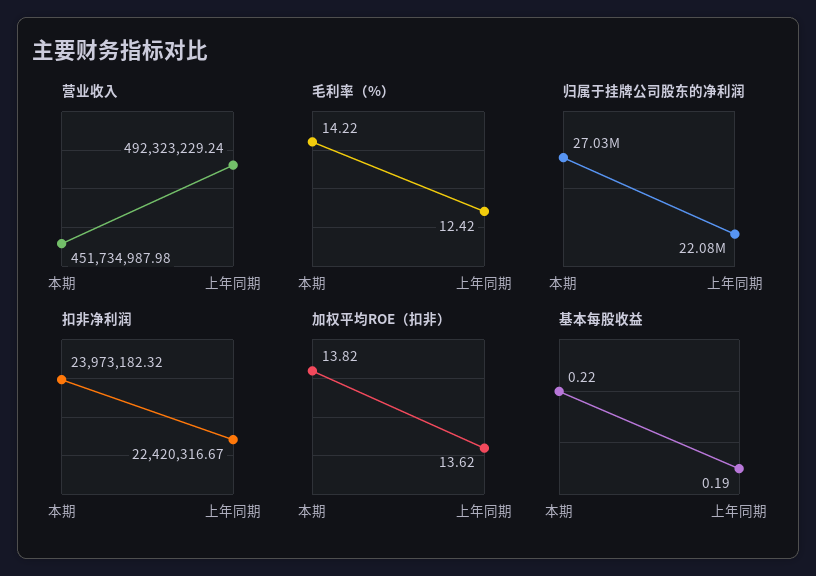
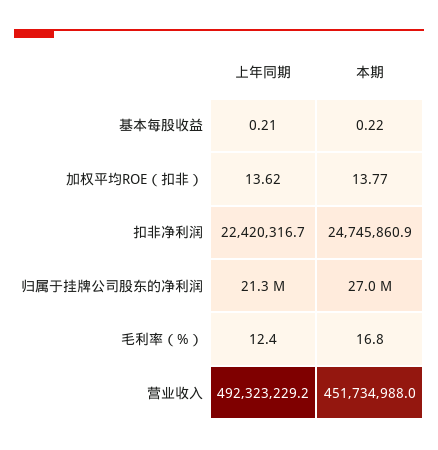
毛利率（%）, 本期: 14.22 -> 16.8
归属于挂牌公司股东的净利润, 上年同期: 22080000 -> 21300000
扣非净利润, 本期: 23973182.32 -> 24745860.9
加权平均ROE（扣非）, 本期: 13.82 -> 13.77
基本每股收益, 上年同期: 0.19 -> 0.21

